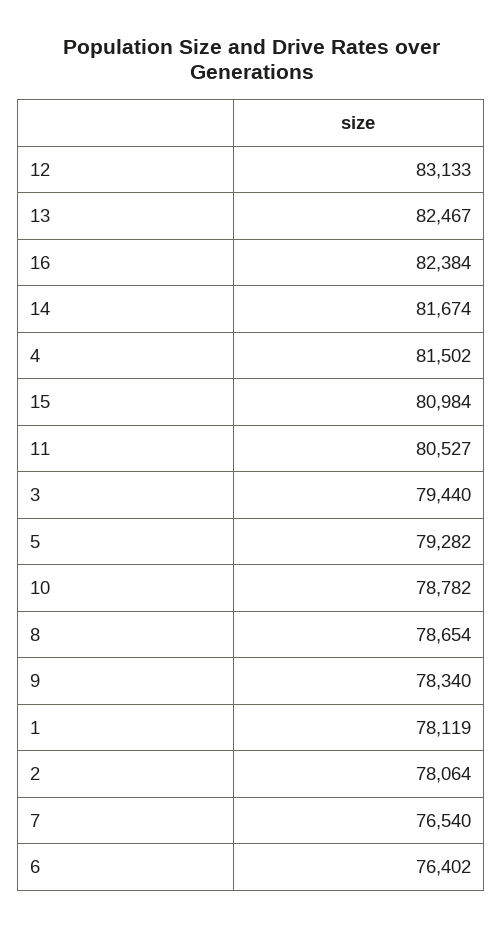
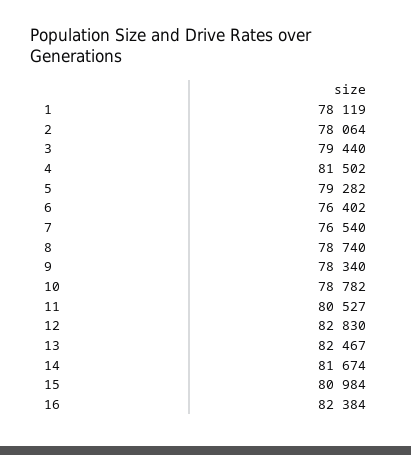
12: 83133 -> 82830
8: 78654 -> 78740

